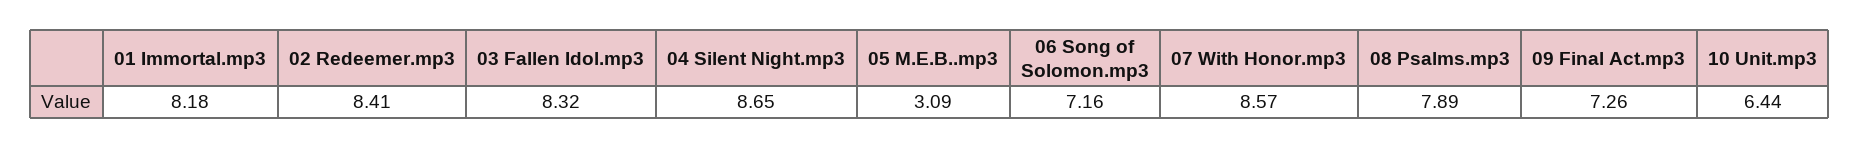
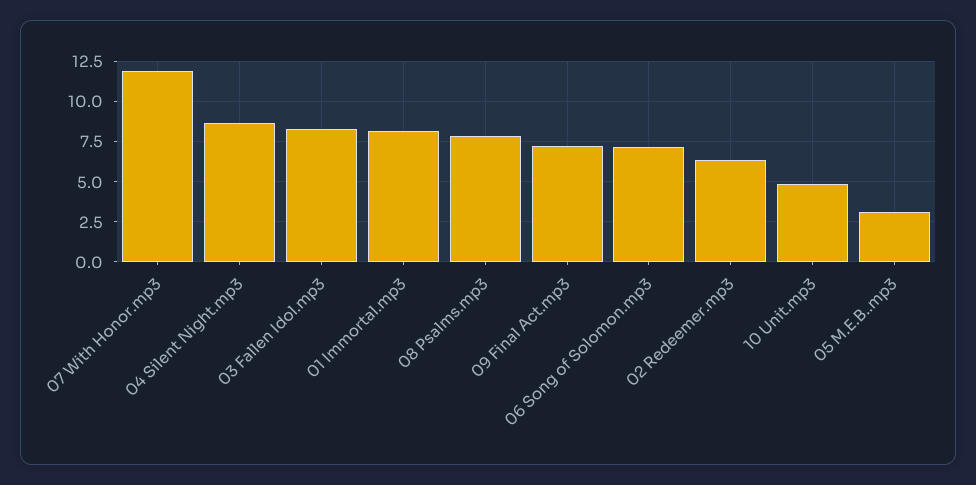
02 Redeemer.mp3: 8.41 -> 6.5
07 With Honor.mp3: 8.57 -> 12
10 Unit.mp3: 6.44 -> 5

